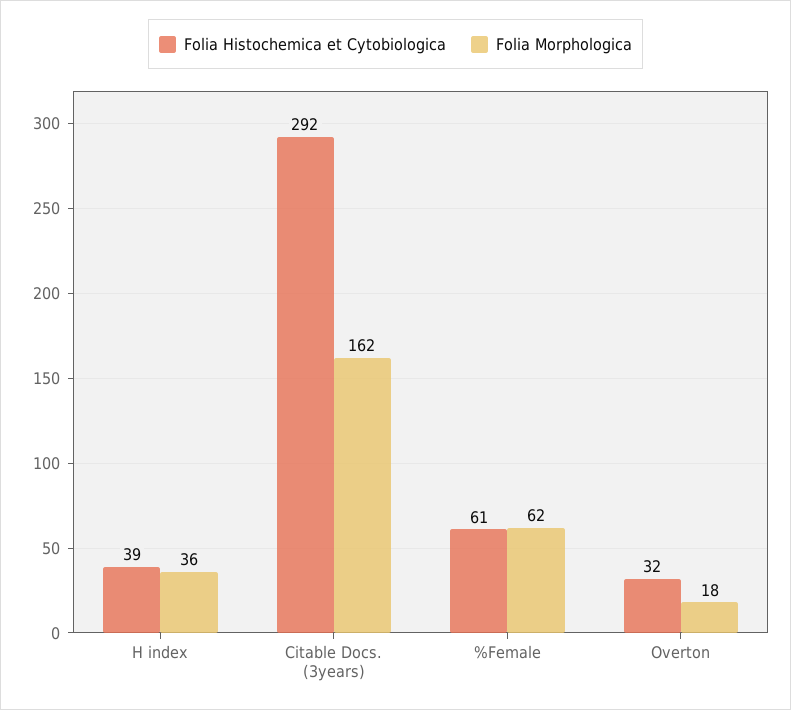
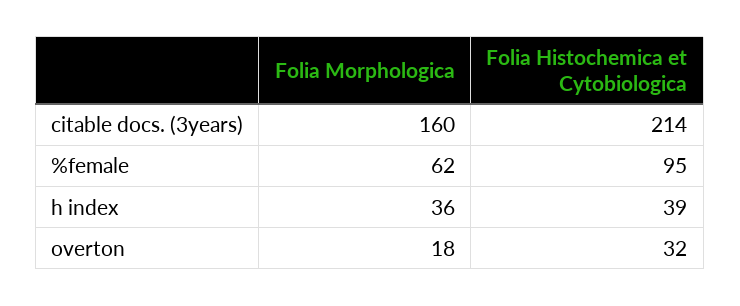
Folia Histochemica et Cytobiologica, Citable Docs. (3years): 292 -> 214
Folia Morphologica, Citable Docs. (3years): 162 -> 160
Folia Histochemica et Cytobiologica, %Female: 61 -> 95

